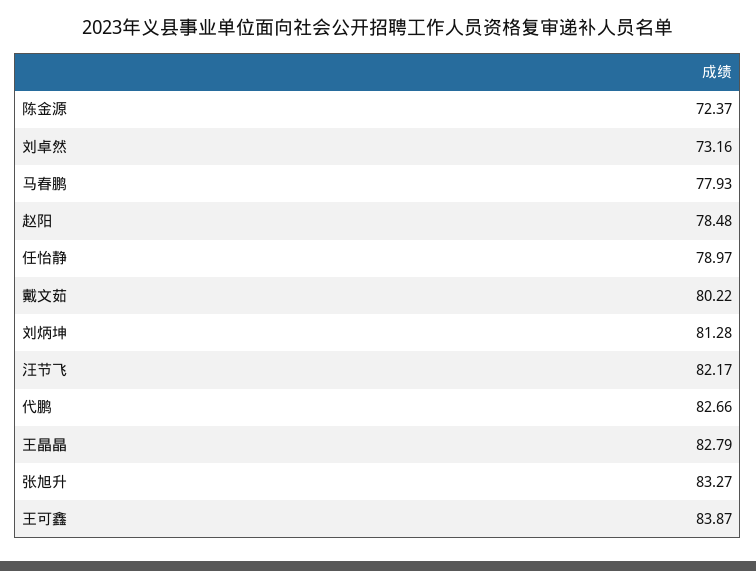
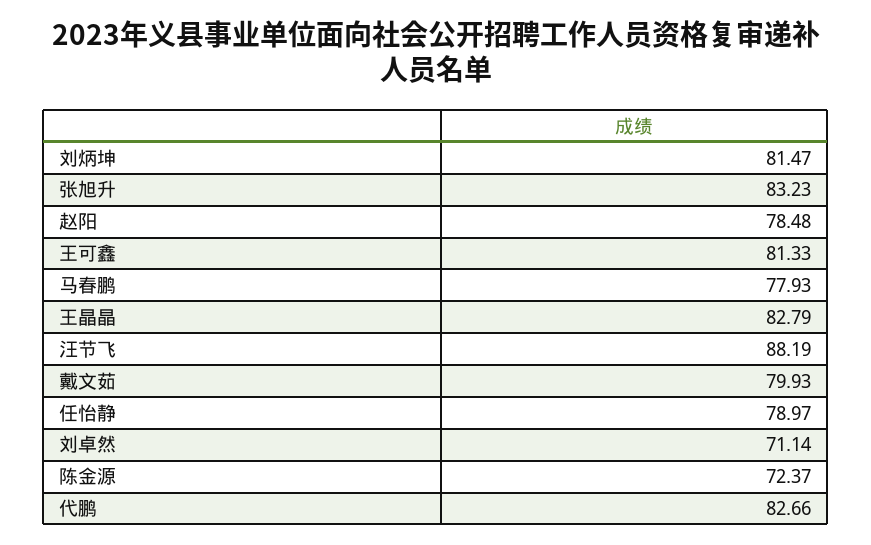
刘卓然: 73.16 -> 71.14
戴文茹: 80.22 -> 79.93
刘炳坤: 81.28 -> 81.47
汪节飞: 82.17 -> 88.19
张旭升: 83.27 -> 83.23
王可鑫: 83.87 -> 81.33

